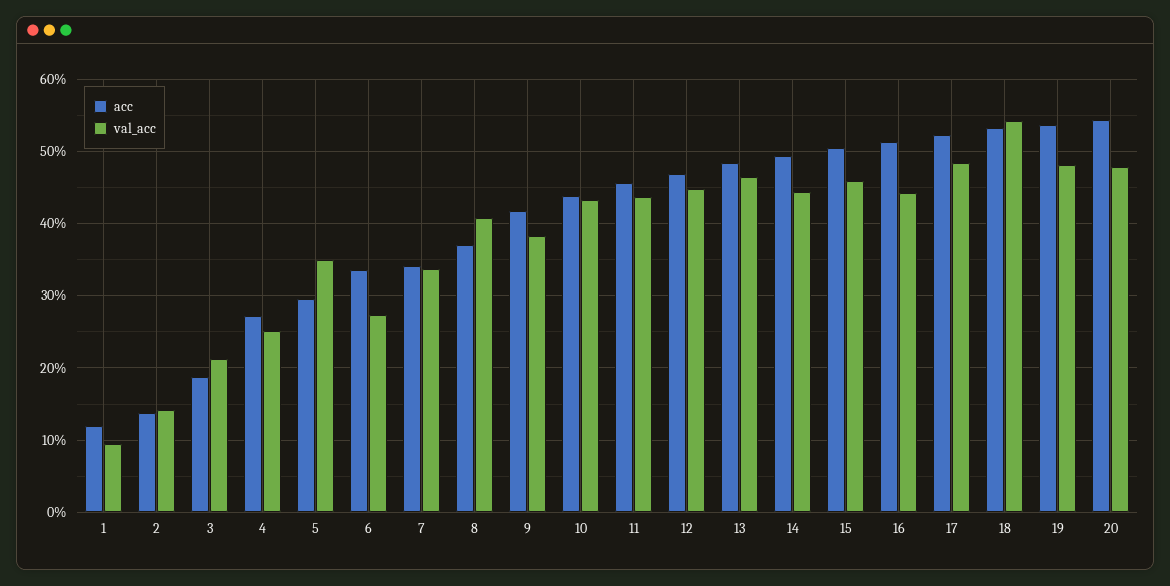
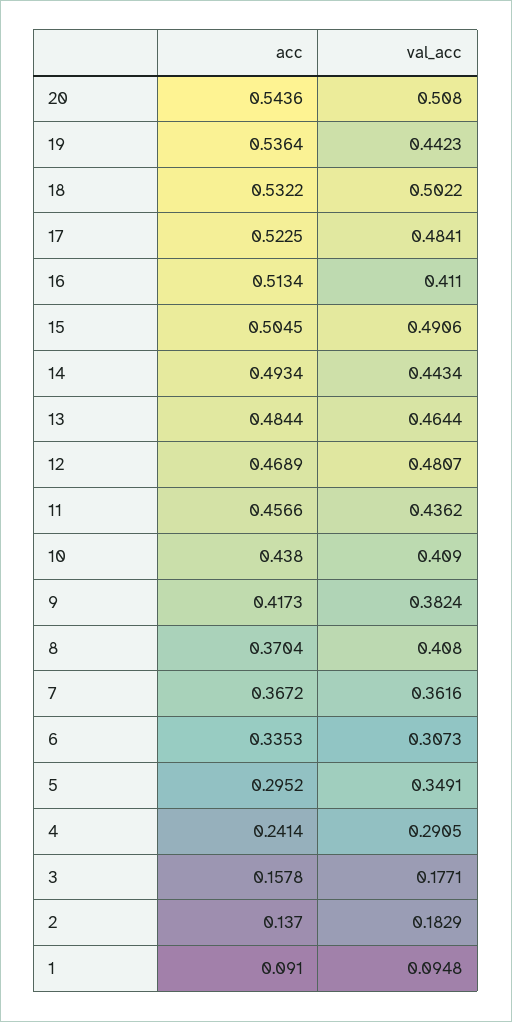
acc, 1: 0.12 -> 0.091
val_acc, 2: 0.14 -> 0.1829
acc, 3: 0.19 -> 0.1578
val_acc, 3: 0.21 -> 0.1771
acc, 4: 0.27 -> 0.2414
val_acc, 4: 0.25 -> 0.2905
val_acc, 6: 0.27 -> 0.3073
acc, 7: 0.34 -> 0.3672
val_acc, 7: 0.34 -> 0.3616
val_acc, 10: 0.43 -> 0.409
val_acc, 12: 0.45 -> 0.4807
val_acc, 15: 0.46 -> 0.4906
val_acc, 16: 0.44 -> 0.411
val_acc, 18: 0.54 -> 0.5022
val_acc, 19: 0.48 -> 0.4423
val_acc, 20: 0.48 -> 0.508

